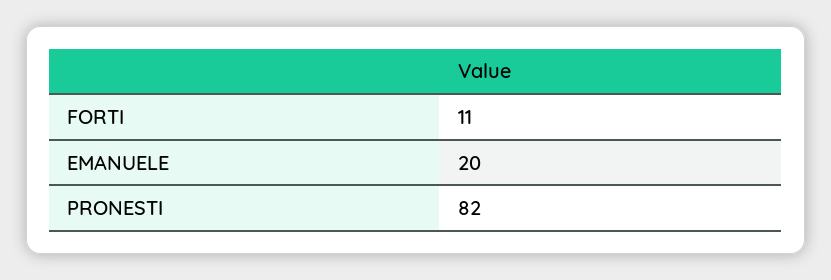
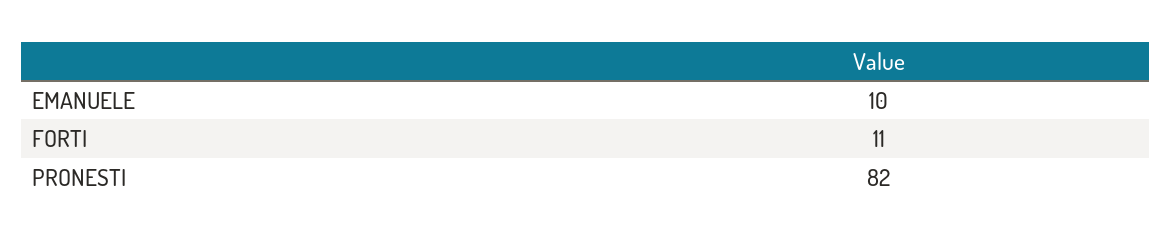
EMANUELE: 20 -> 10

